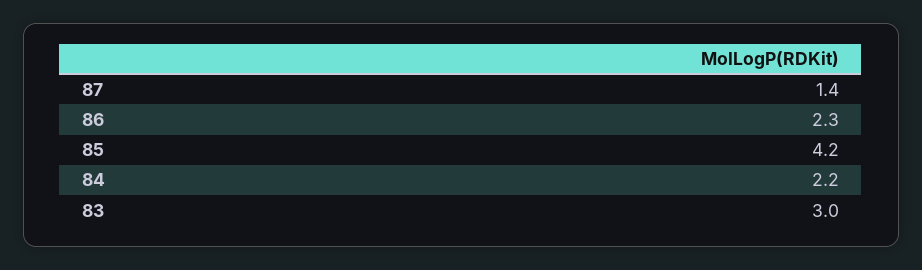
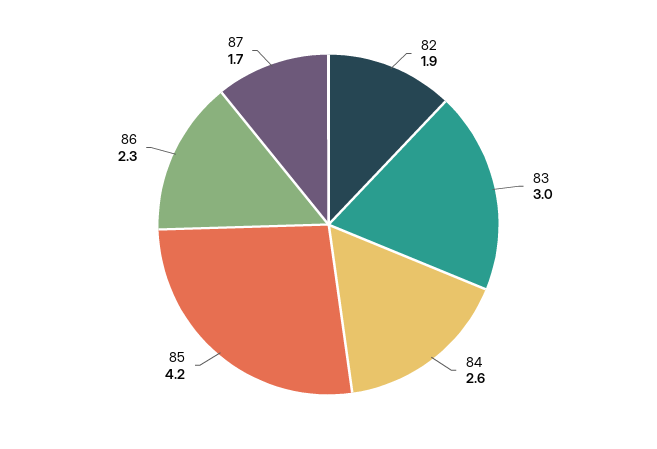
87: 1.4 -> 1.7
84: 2.2 -> 2.6
82: none -> 1.9

